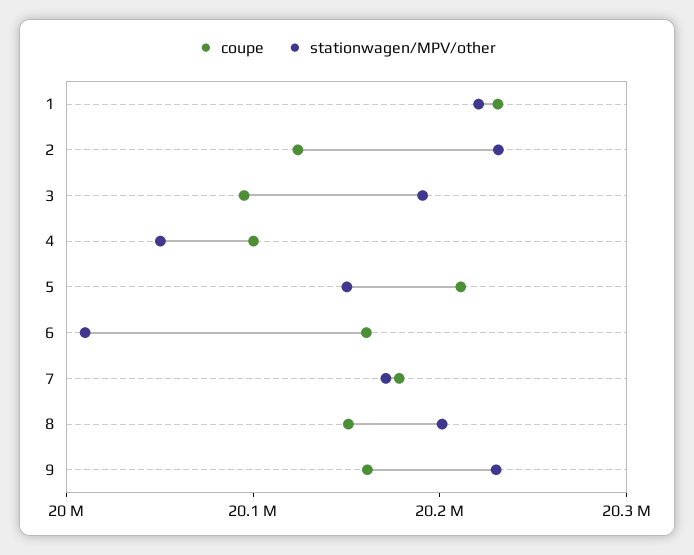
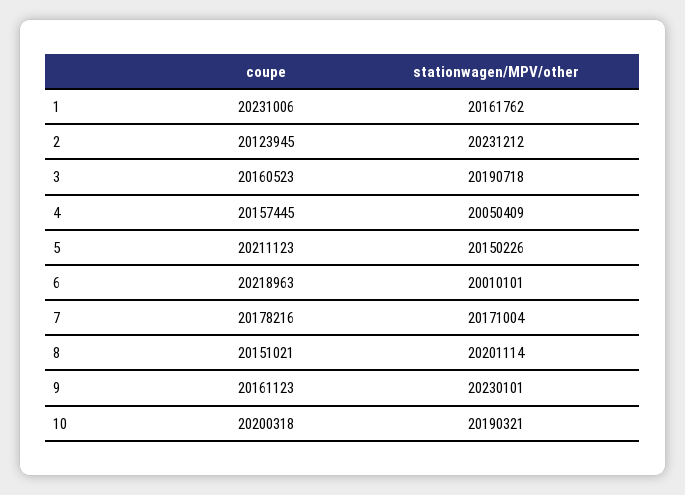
stationwagen/MPV/other, 1: 20220000 -> 20161762
coupe, 3: 20100000 -> 20160523
coupe, 4: 20100000 -> 20157445
coupe, 6: 20160000 -> 20218963
coupe, 10: none -> 20200318
stationwagen/MPV/other, 10: none -> 20190321

